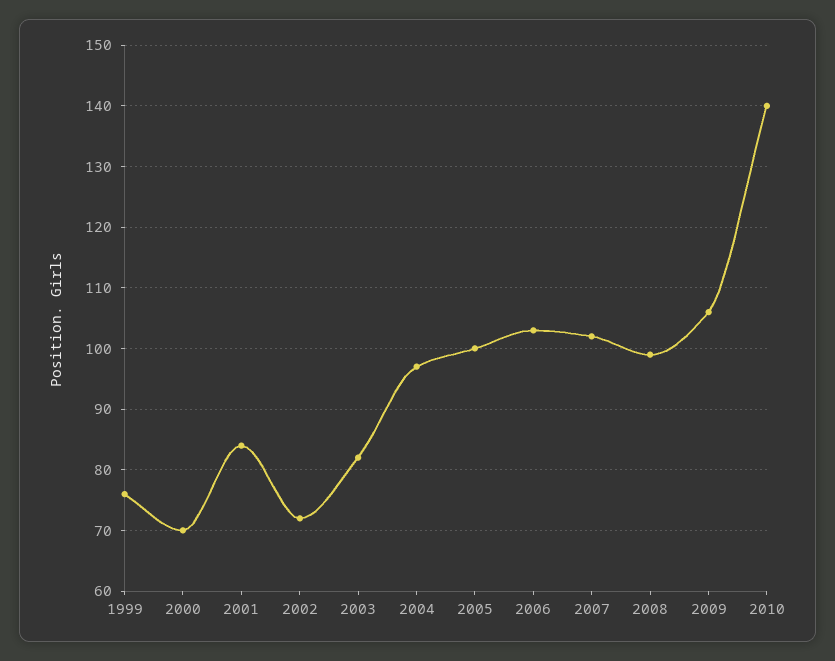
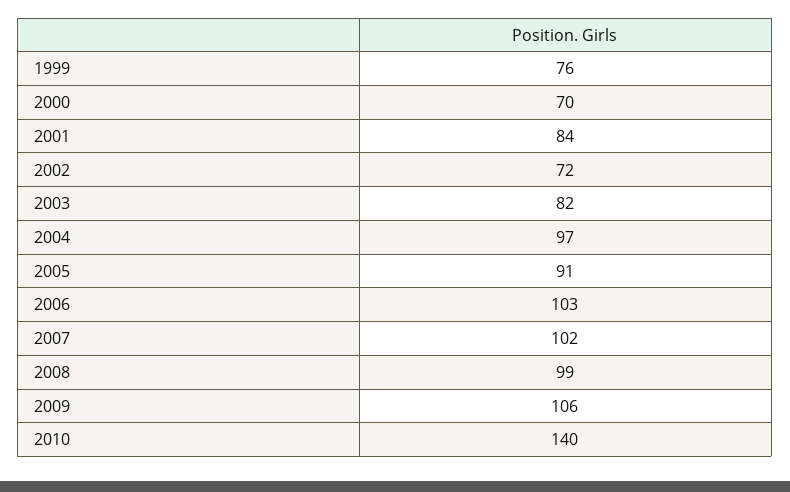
2005: 100 -> 91

